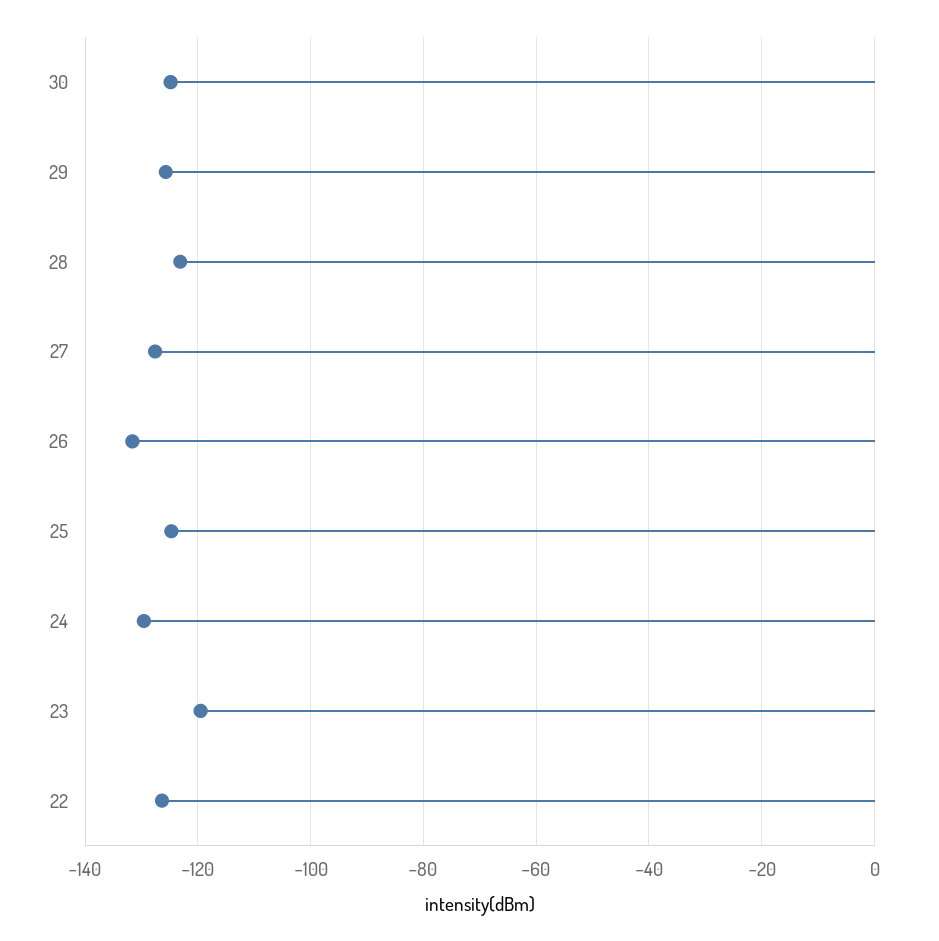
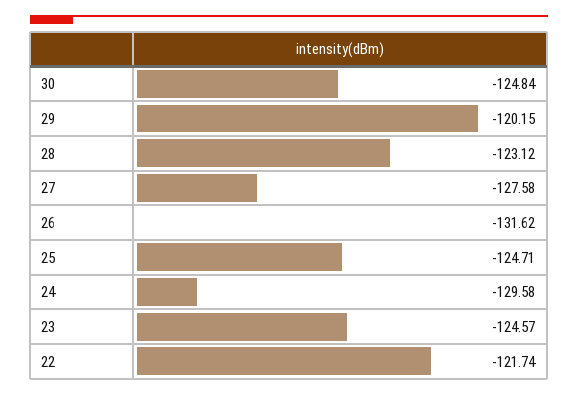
29: -126 -> -120.15
23: -120 -> -124.57
22: -126 -> -121.74

